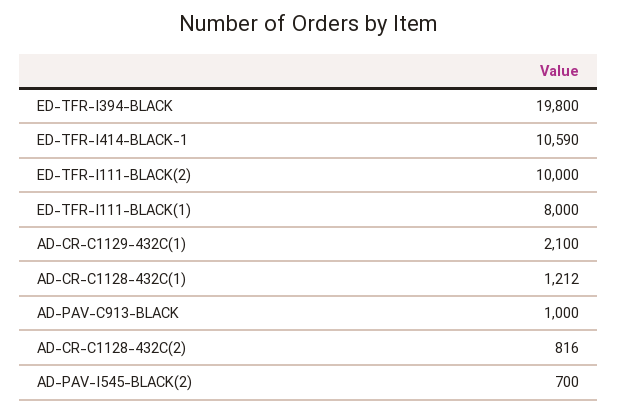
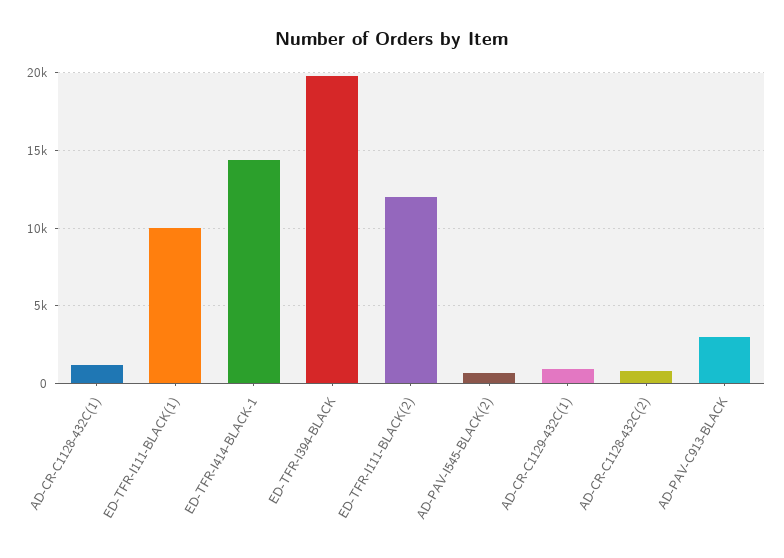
ED-TFR-I414-BLACK-1: 10590 -> 14500
ED-TFR-I111-BLACK(2): 10000 -> 12000
ED-TFR-I111-BLACK(1): 8000 -> 10000
AD-CR-C1129-432C(1): 2100 -> 1000
AD-PAV-C913-BLACK: 1000 -> 3000

